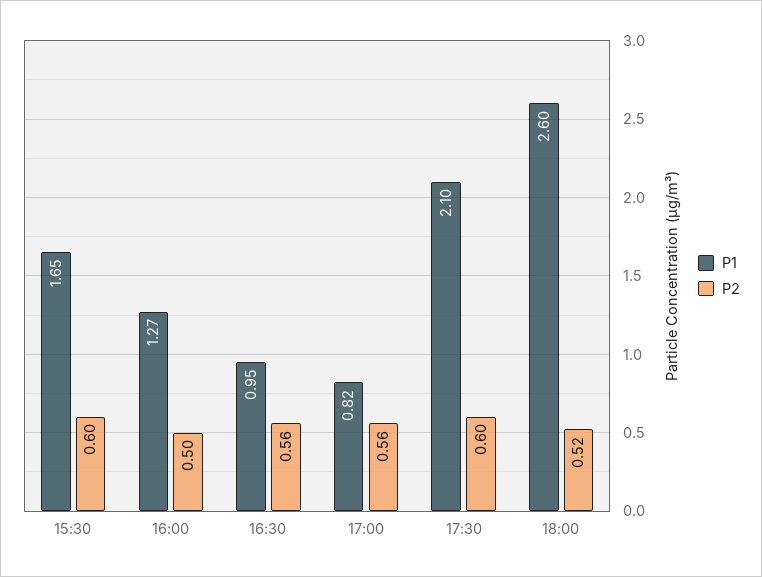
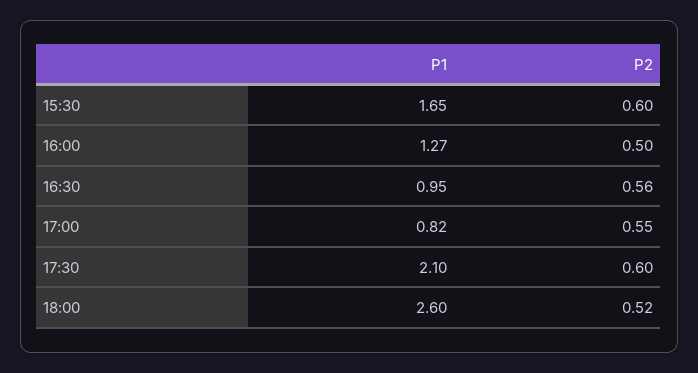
P2, 17:00: 0.56 -> 0.55

